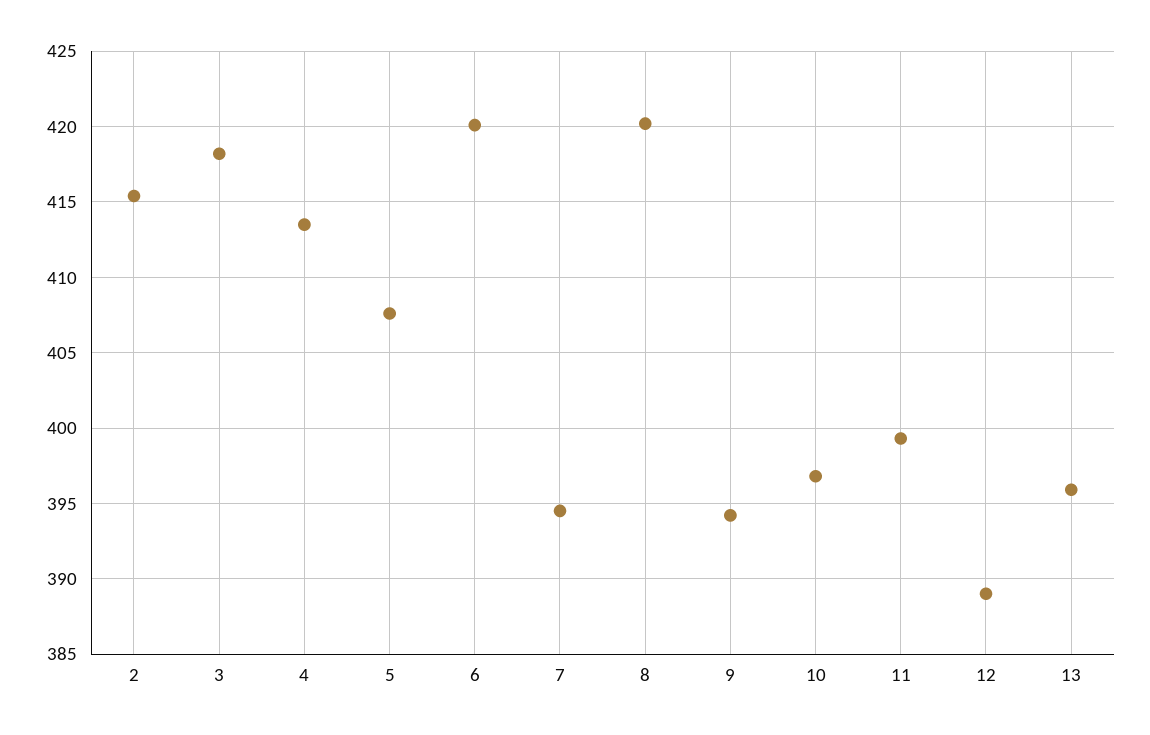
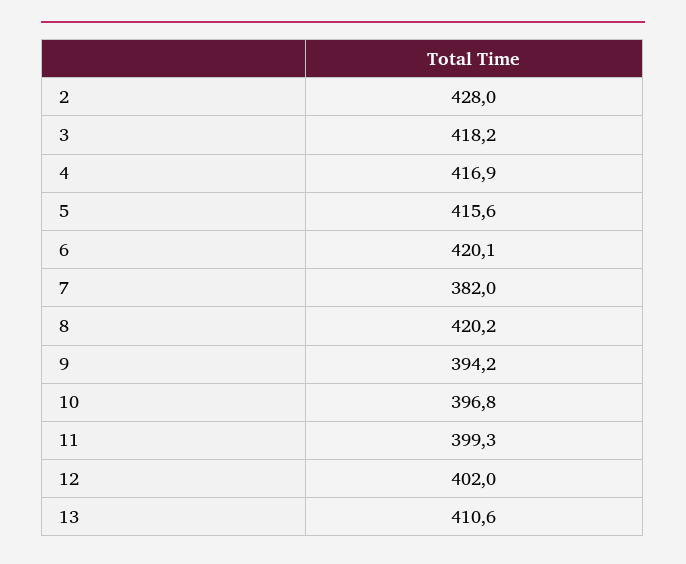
2: 415.5 -> 428
4: 413.5 -> 416.9
5: 407.5 -> 415.6
7: 394.5 -> 382
12: 389 -> 402
13: 396 -> 410.6

